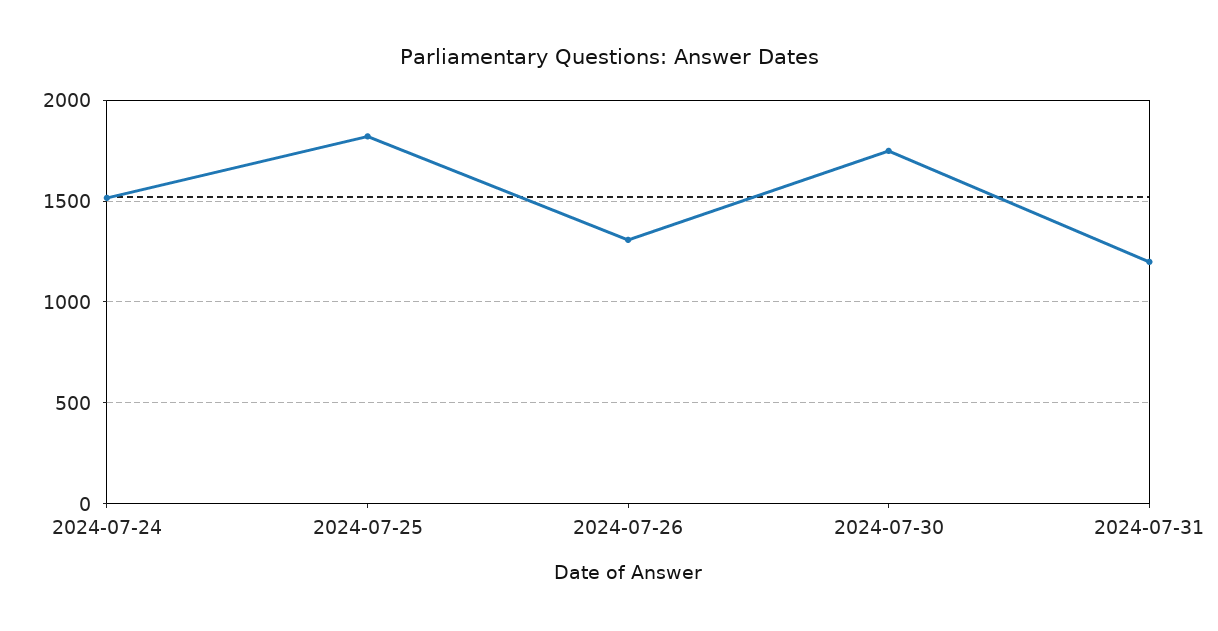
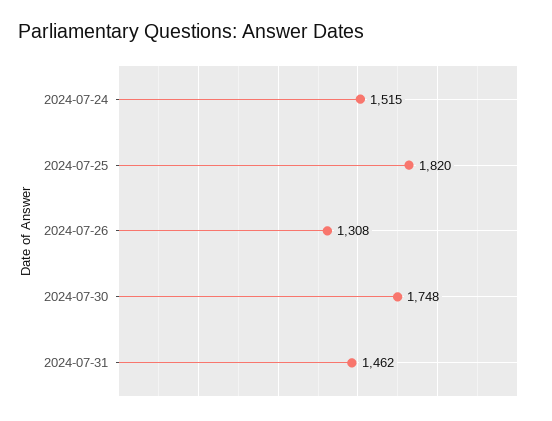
2024-07-31: 1200 -> 1462

